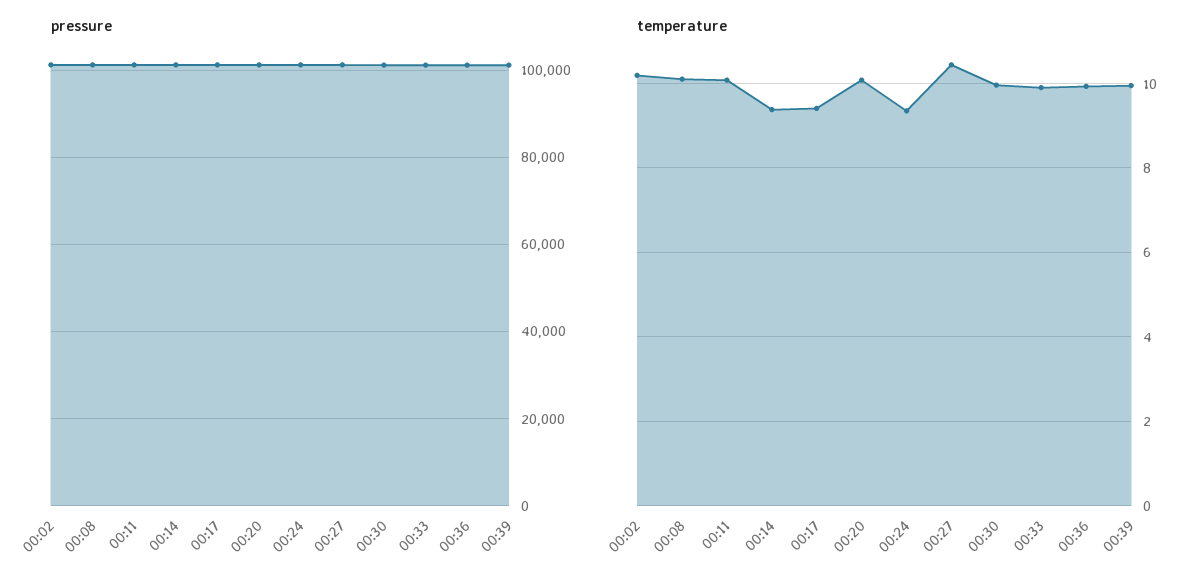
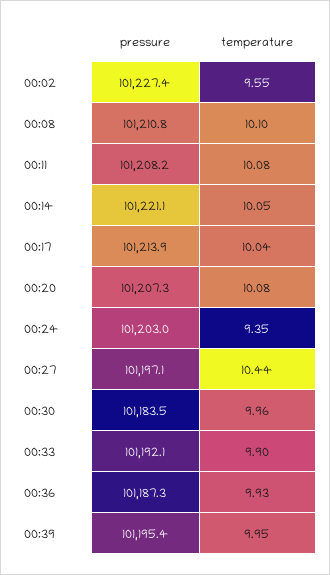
temperature, 00:02: 10.2 -> 9.55
temperature, 00:14: 9.4 -> 10.05
temperature, 00:17: 9.4 -> 10.04

